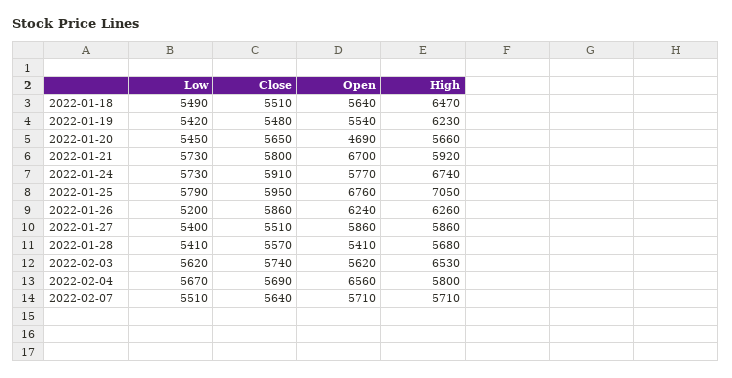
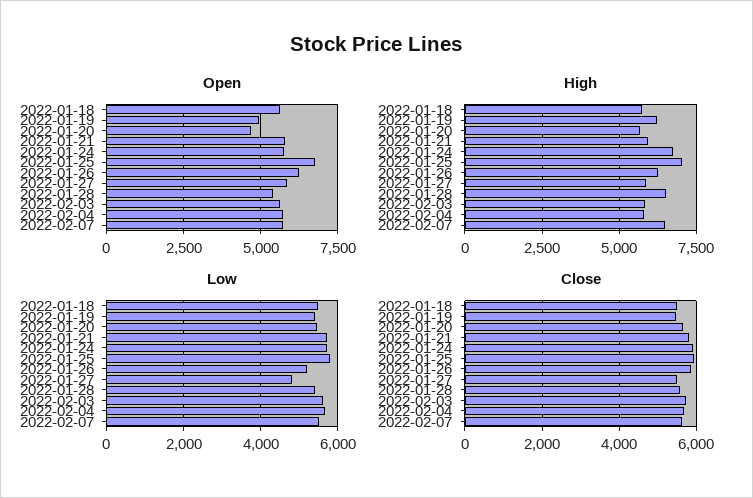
High, 2022-01-18: 6470 -> 5750
Open, 2022-01-19: 5540 -> 5000
Open, 2022-01-21: 6700 -> 5750
Low, 2022-01-27: 5400 -> 4800
High, 2022-01-28: 5680 -> 6500
High, 2022-02-03: 6530 -> 5750
Open, 2022-02-04: 6560 -> 5750
High, 2022-02-07: 5710 -> 6500

